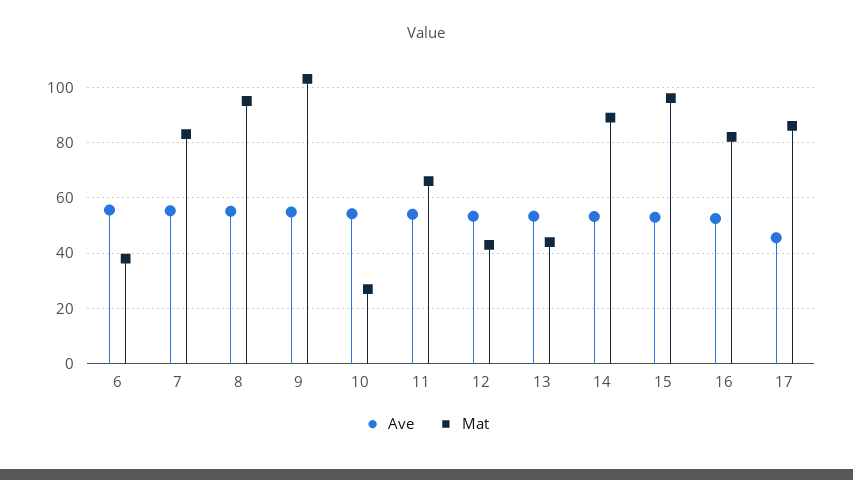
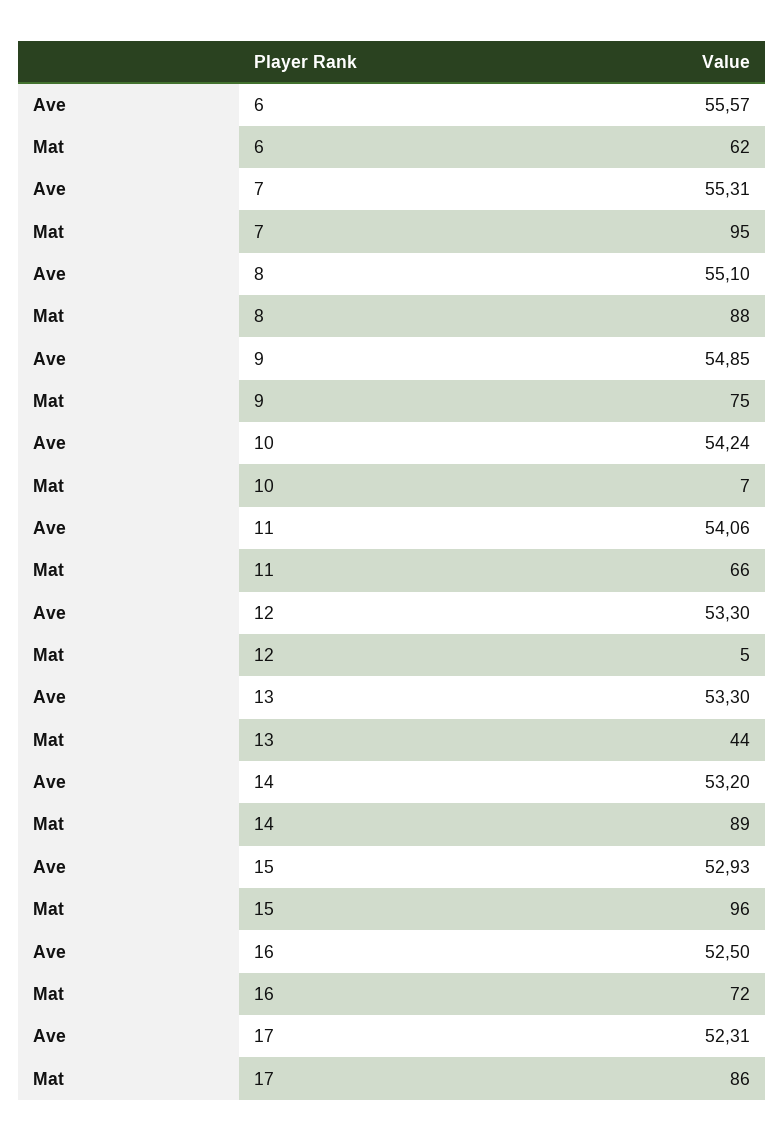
Mat, 6: 37.5 -> 62
Mat, 7: 82.5 -> 95
Mat, 8: 95 -> 88
Mat, 9: 102.5 -> 75
Mat, 10: 27.5 -> 7
Mat, 12: 42.5 -> 5
Mat, 16: 82.5 -> 72
Ave, 17: 45 -> 52.31

